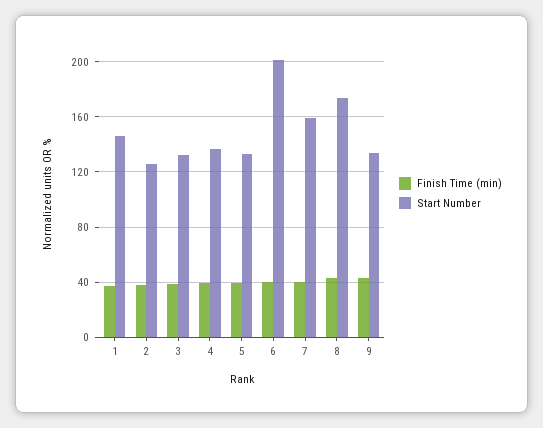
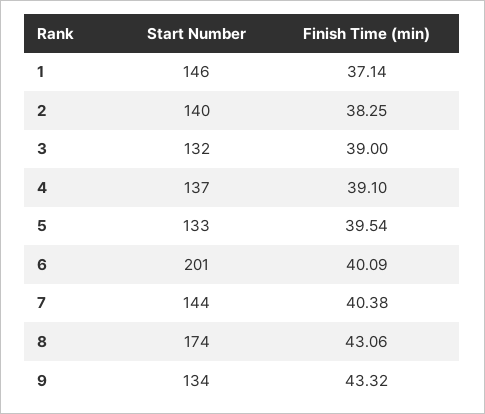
Start Number, 2: 125 -> 140
Start Number, 7: 160 -> 144

